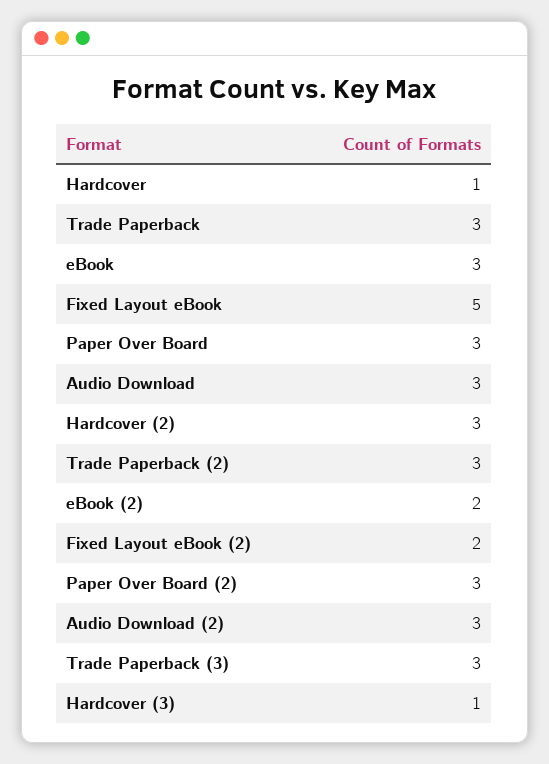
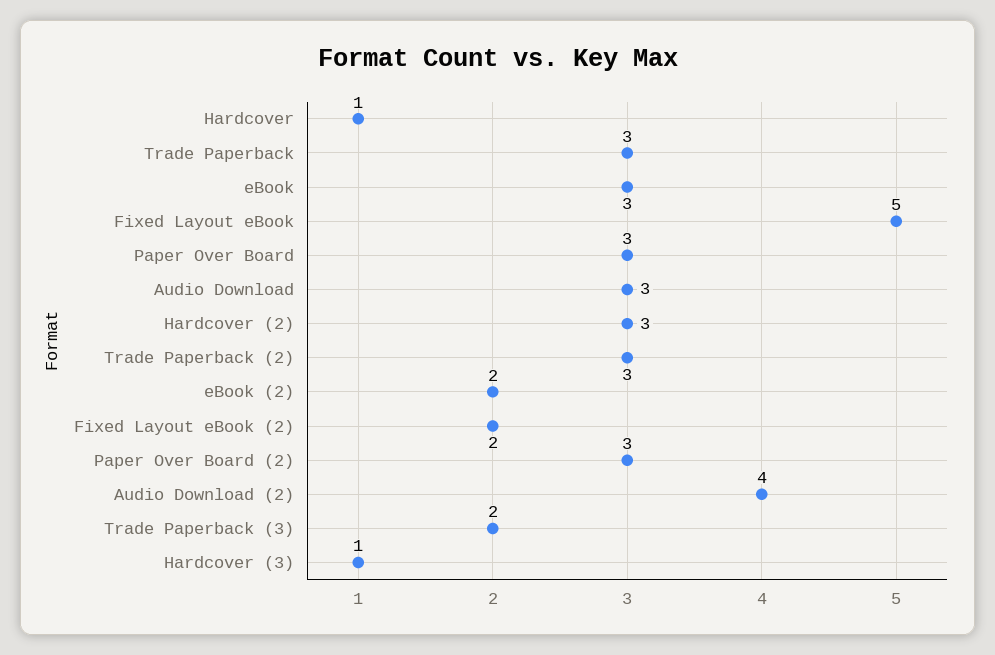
Audio Download (2): 3 -> 4
Trade Paperback (3): 3 -> 2

